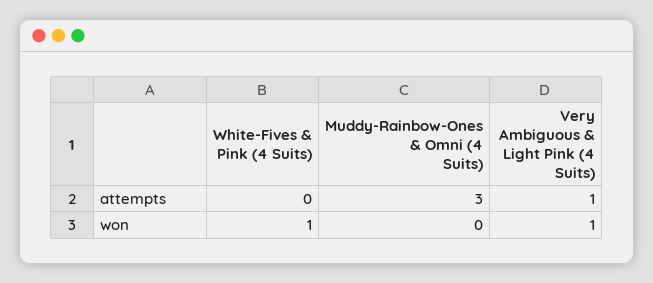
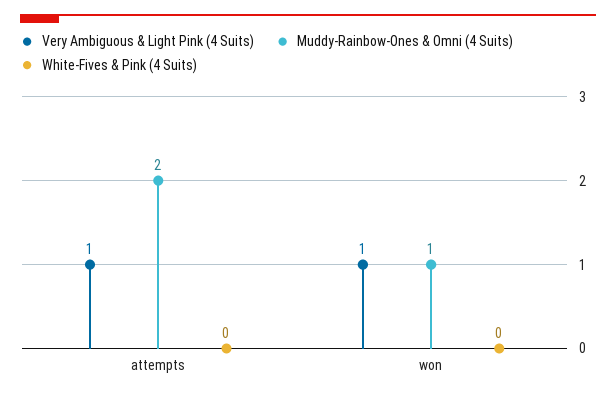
Muddy-Rainbow-Ones & Omni (4 Suits), attempts: 3 -> 2
White-Fives & Pink (4 Suits), won: 1 -> 0
Muddy-Rainbow-Ones & Omni (4 Suits), won: 0 -> 1

